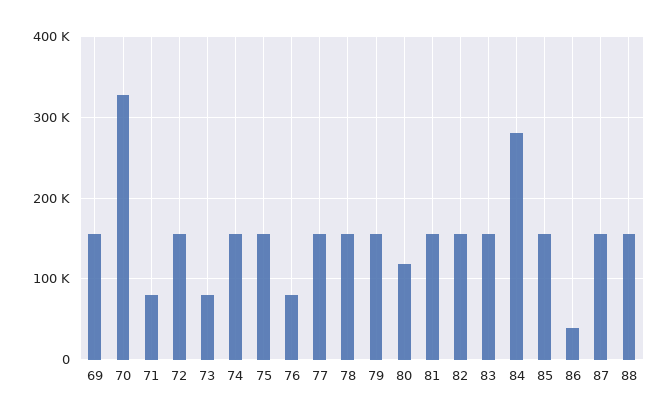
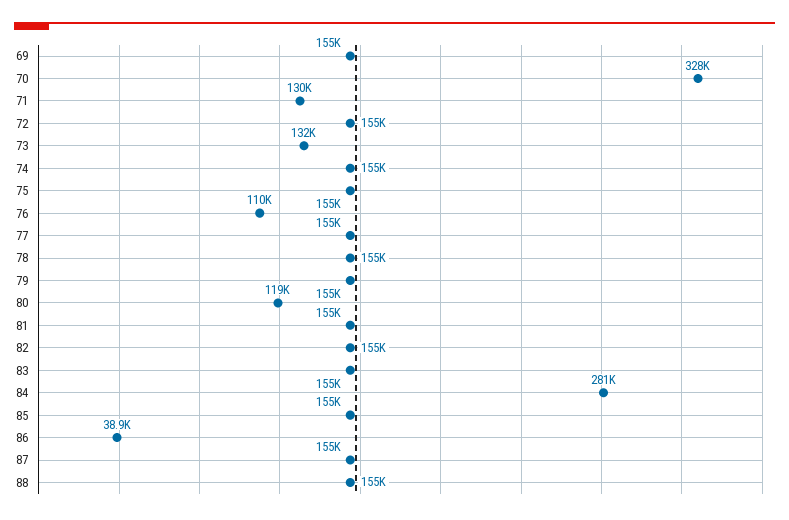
71: 80000 -> 130000
73: 80000 -> 132000
76: 80000 -> 110000

